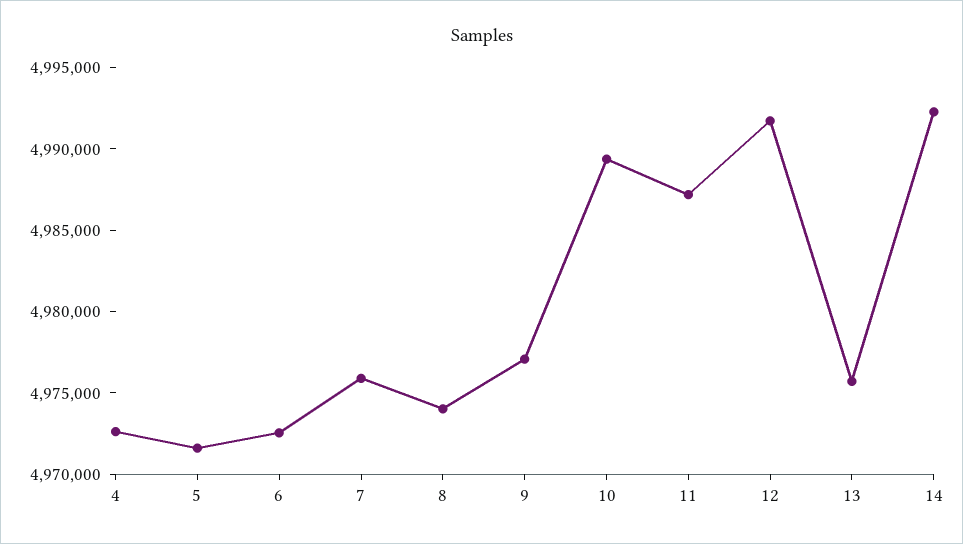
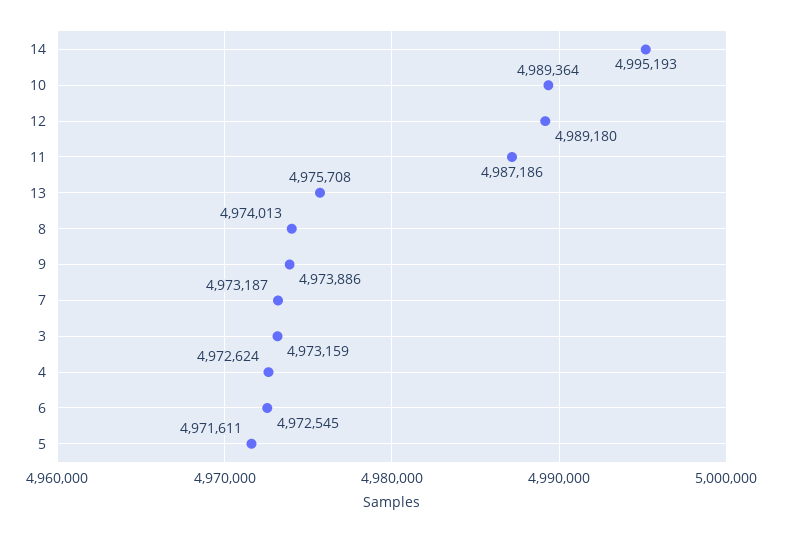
7: 4976000 -> 4973187
9: 4977000 -> 4973886
12: 4992000 -> 4989180
14: 4992000 -> 4995193
3: none -> 4973159

